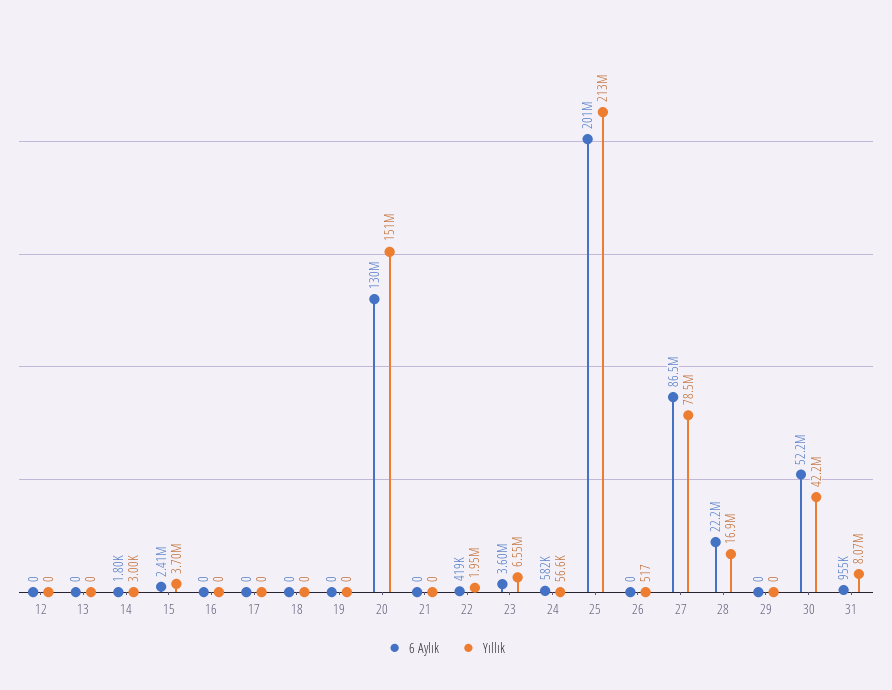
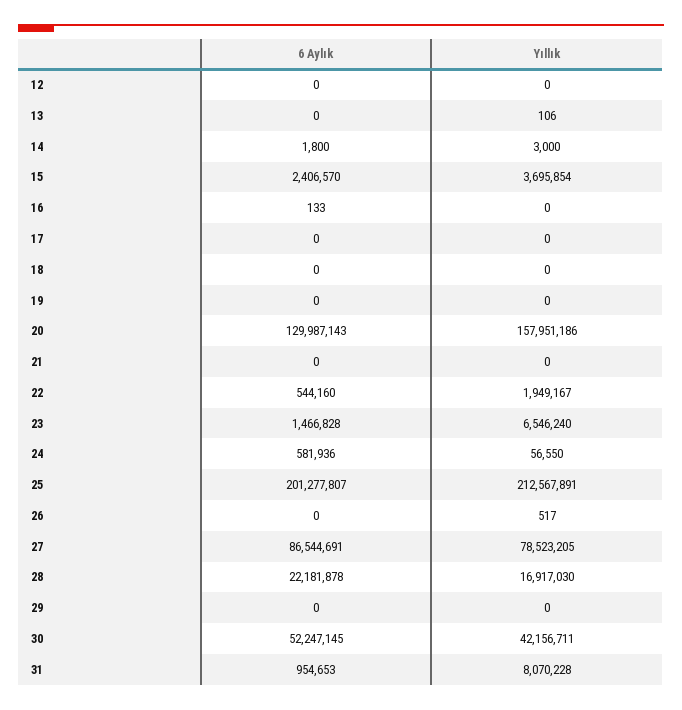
Yıllık, 13: 0 -> 106
6 Aylık, 16: 0 -> 133
Yıllık, 20: 151000000 -> 157951186
6 Aylık, 22: 419000 -> 544160
6 Aylık, 23: 3600000 -> 1466828

